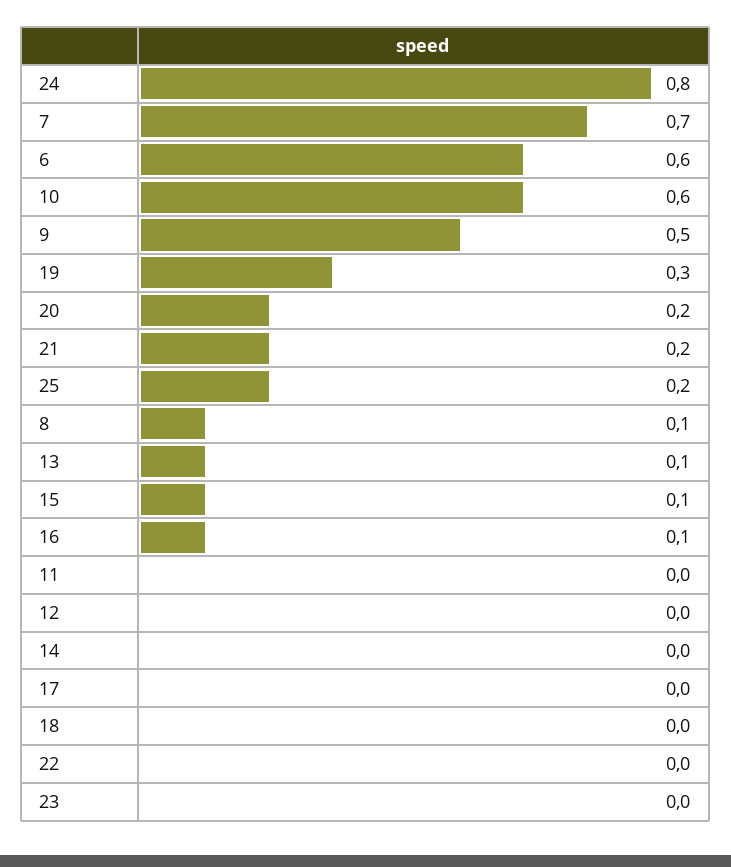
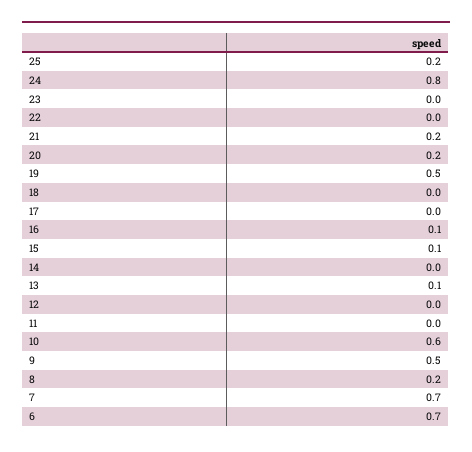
6: 0.6 -> 0.7
19: 0.3 -> 0.5
8: 0.1 -> 0.2

